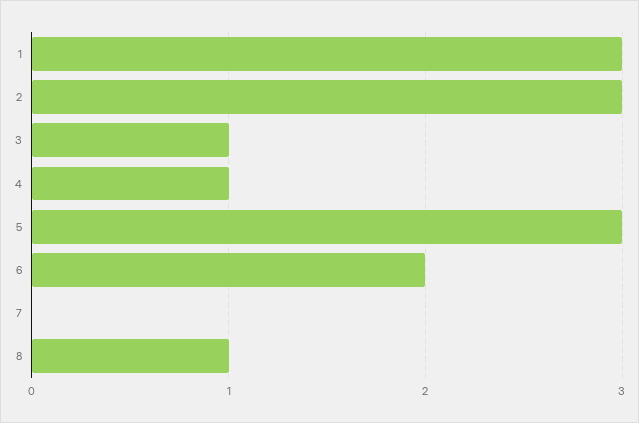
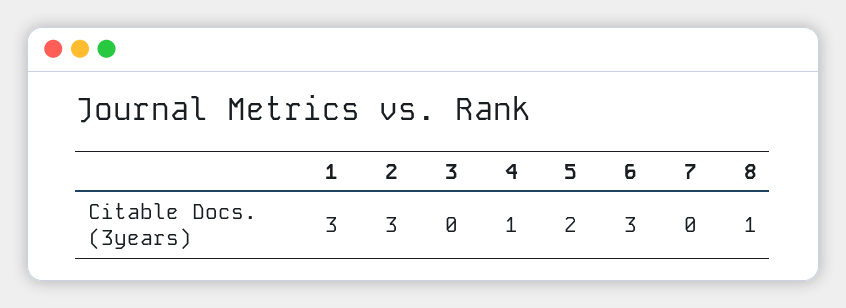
3: 1 -> 0
5: 3 -> 2
6: 2 -> 3

